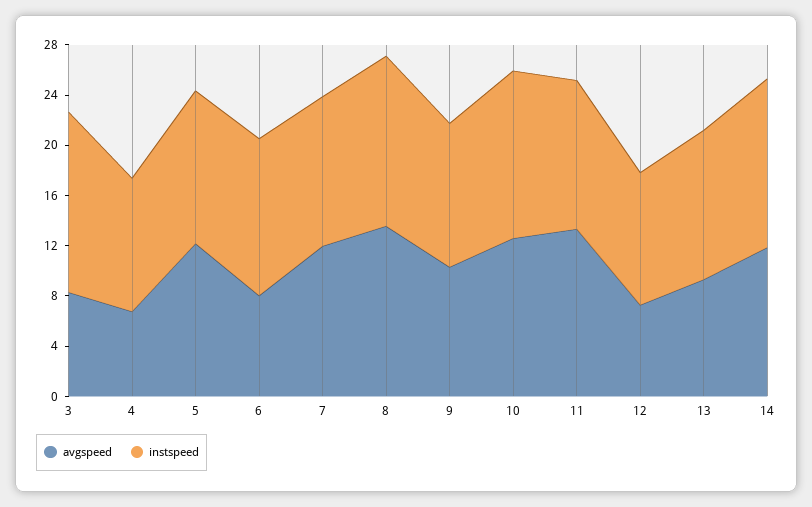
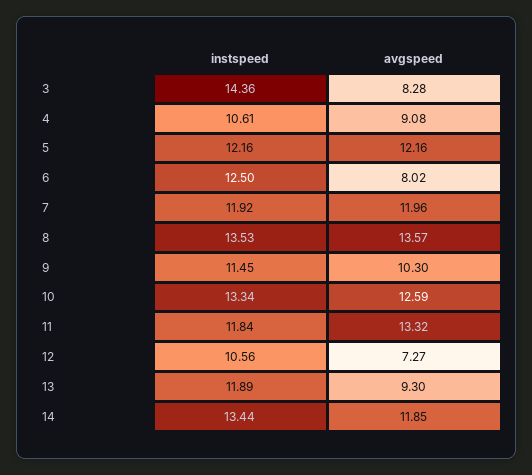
avgspeed, 4: 7 -> 9.08

